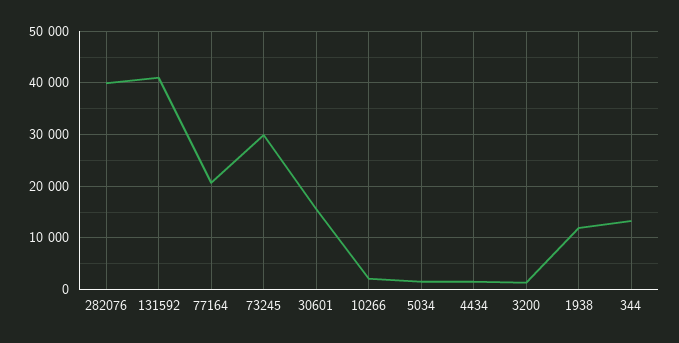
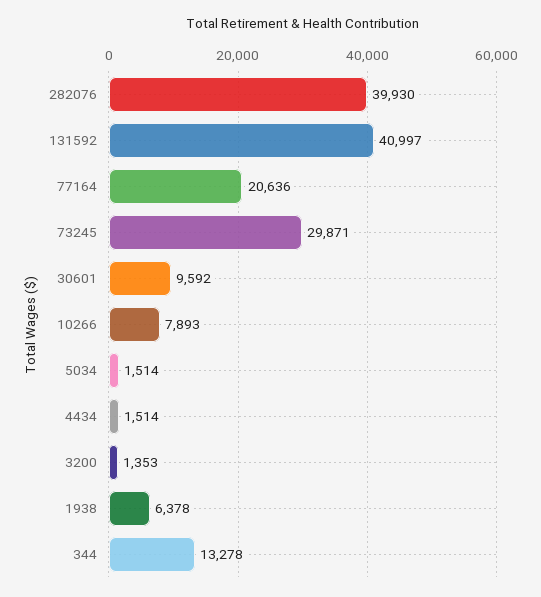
30601: 16000 -> 9592
10266: 2000 -> 7893
1938: 12000 -> 6378

